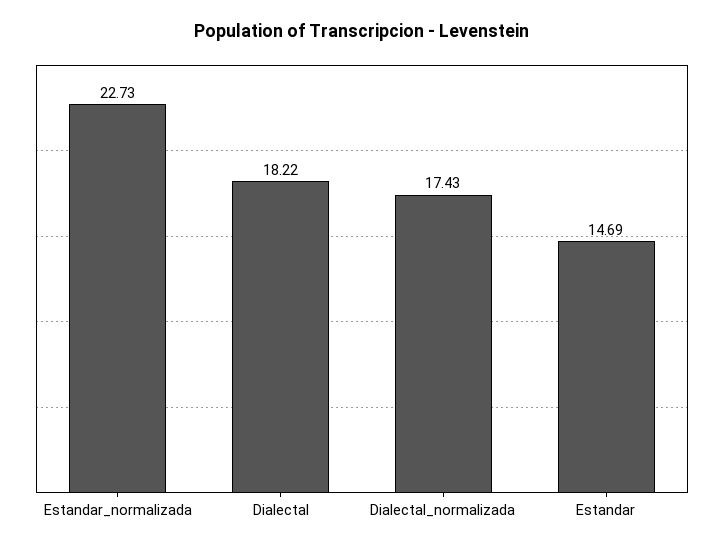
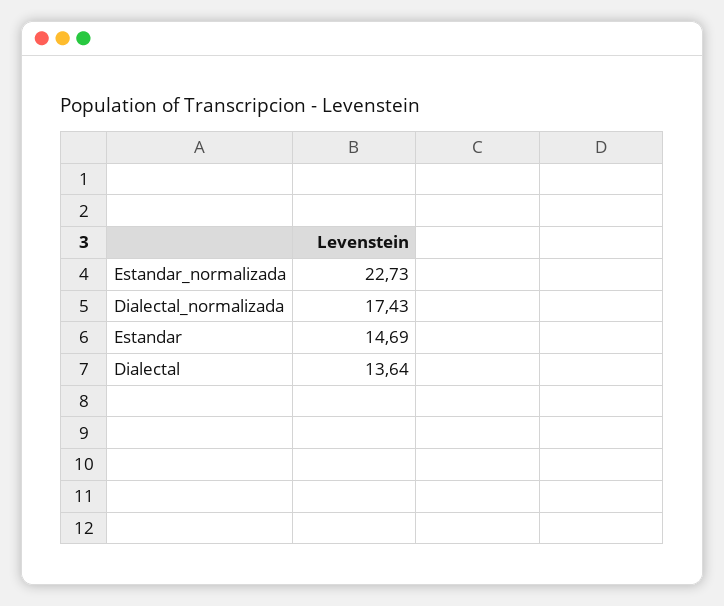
Dialectal: 18.22 -> 13.64

